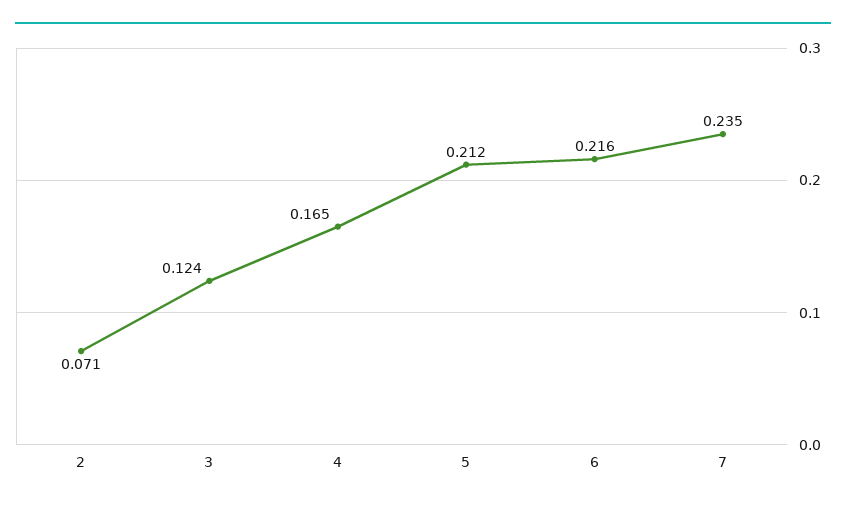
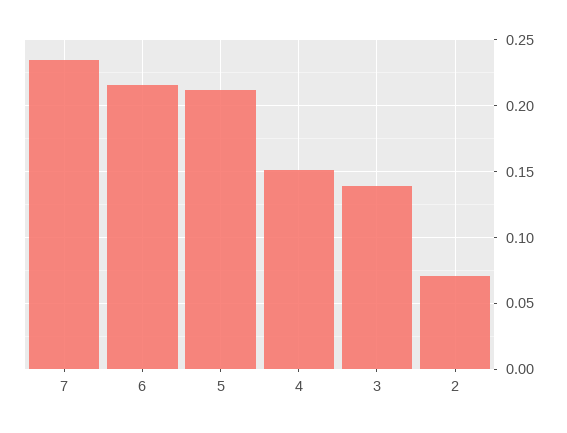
3: 0.124 -> 0.14
4: 0.165 -> 0.15

